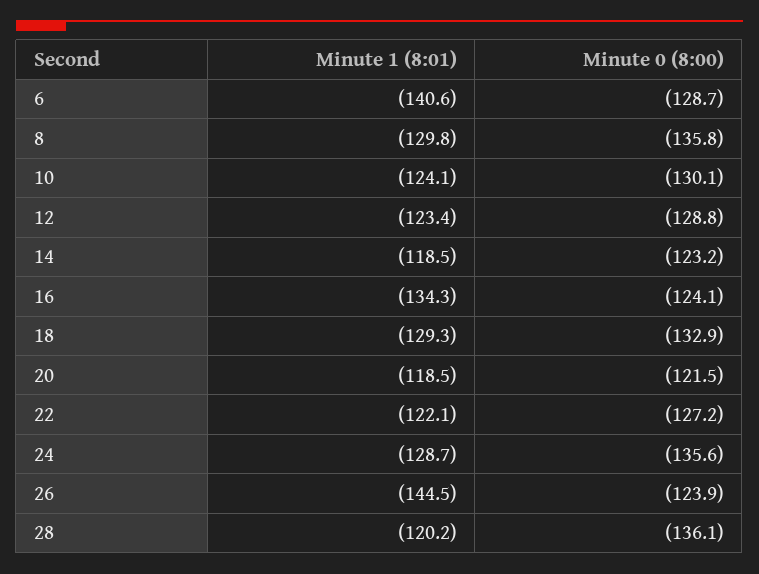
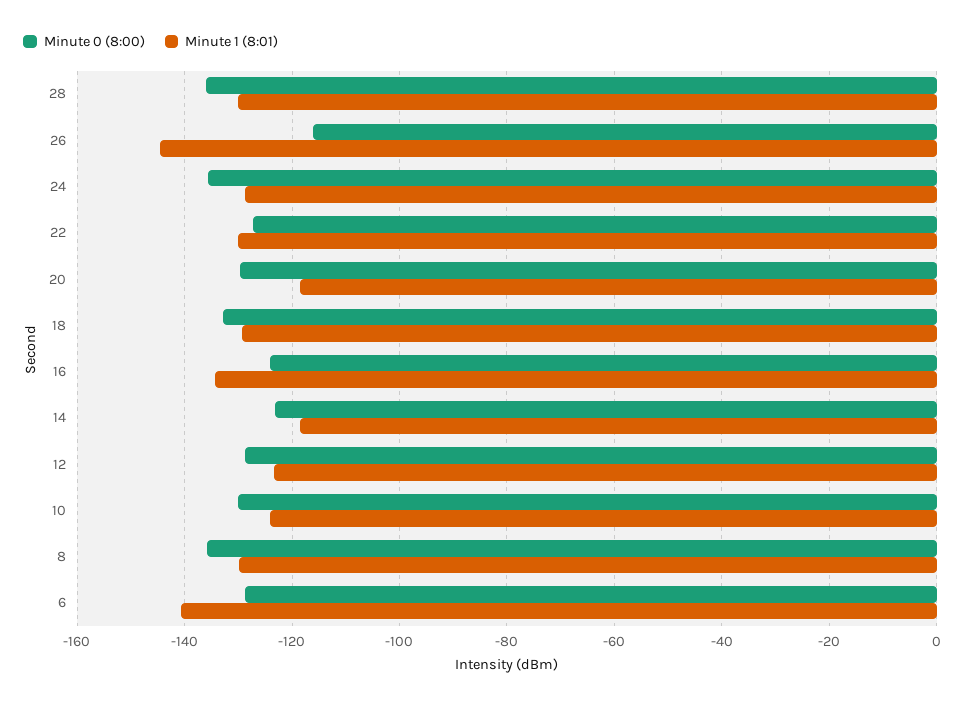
Minute 0 (8:00), 20: -121.5 -> -130
Minute 1 (8:01), 22: -122.1 -> -130
Minute 0 (8:00), 26: -123.9 -> -116
Minute 1 (8:01), 28: -120.2 -> -130

